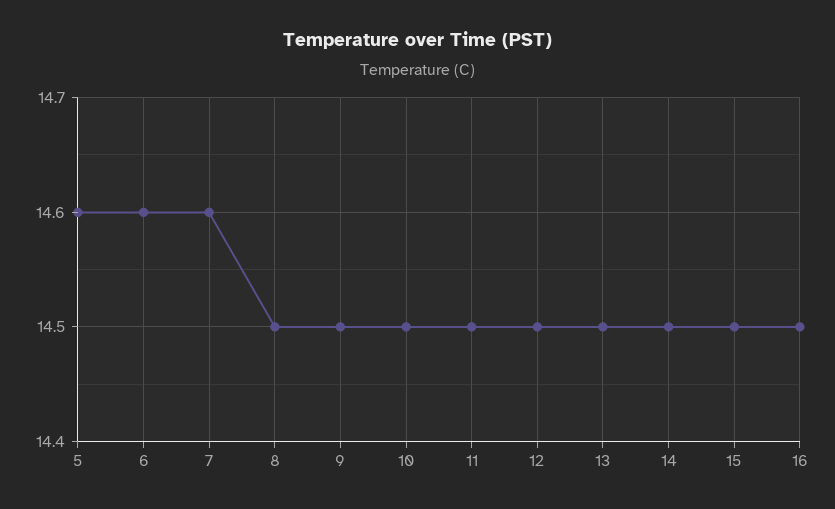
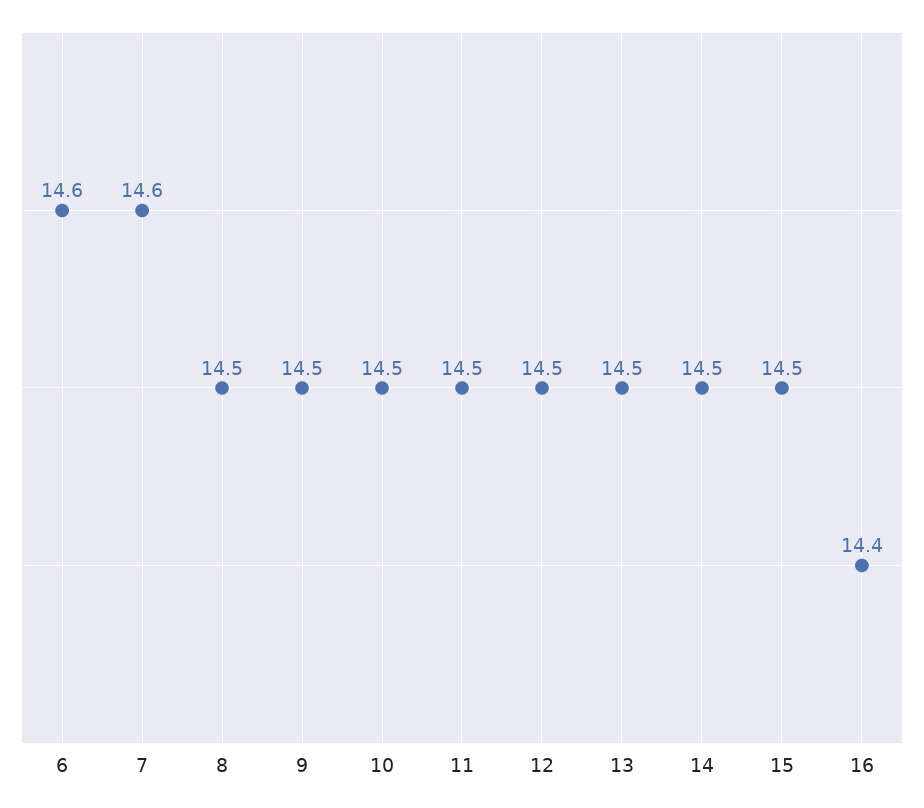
5: 14.6 -> none
16: 14.5 -> 14.4

